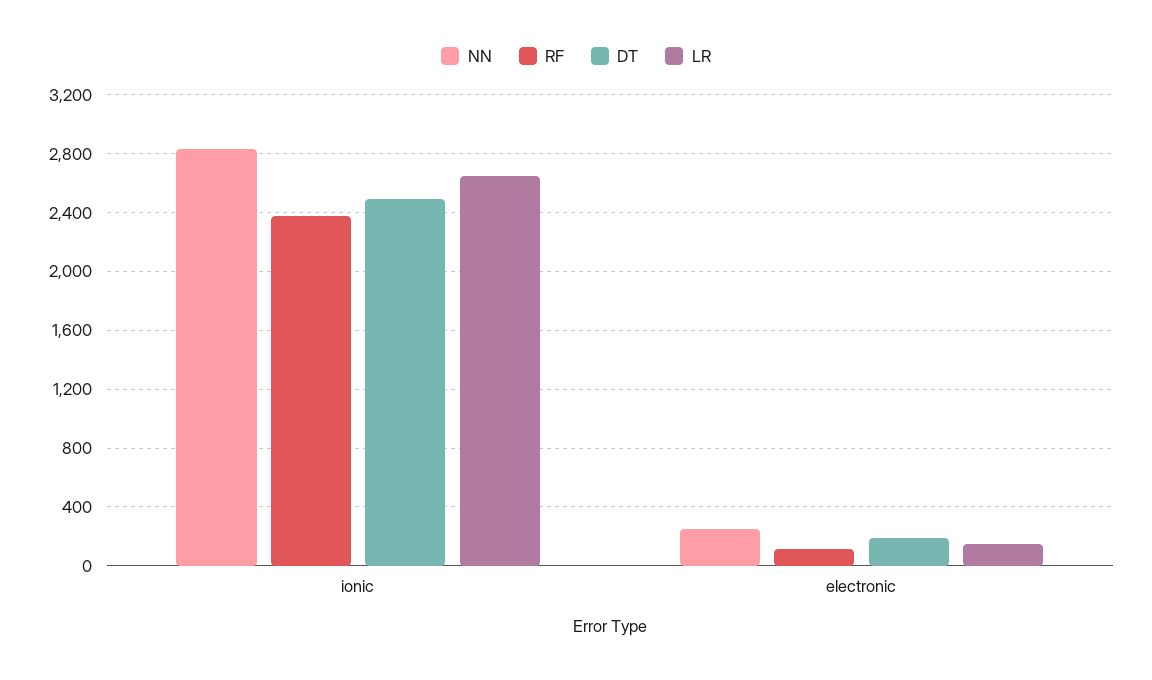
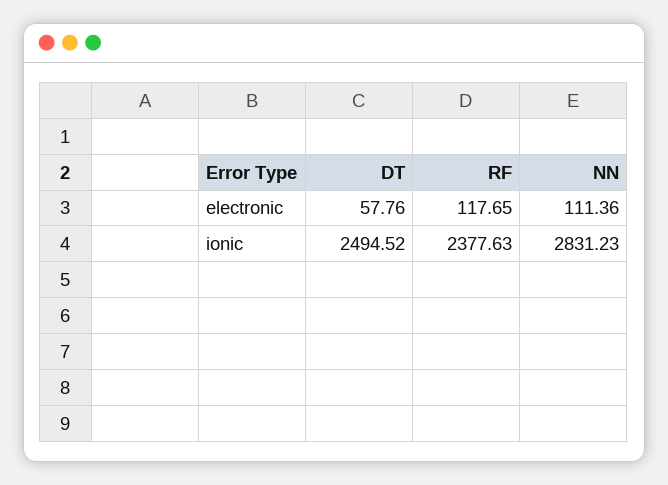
LR, ionic: 2650 -> none
NN, electronic: 250 -> 111.36
DT, electronic: 200 -> 57.76
LR, electronic: 150 -> none

